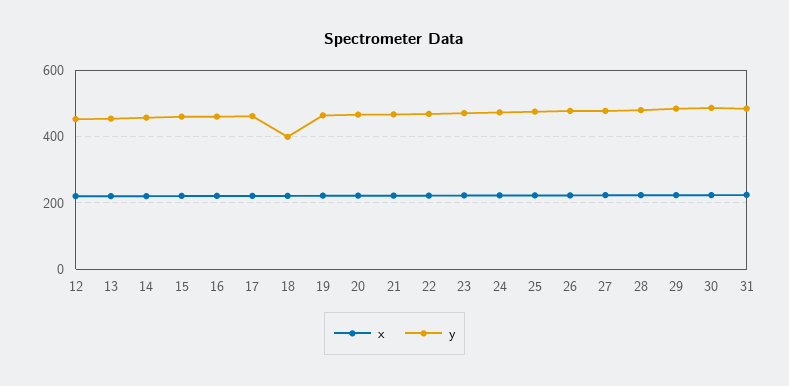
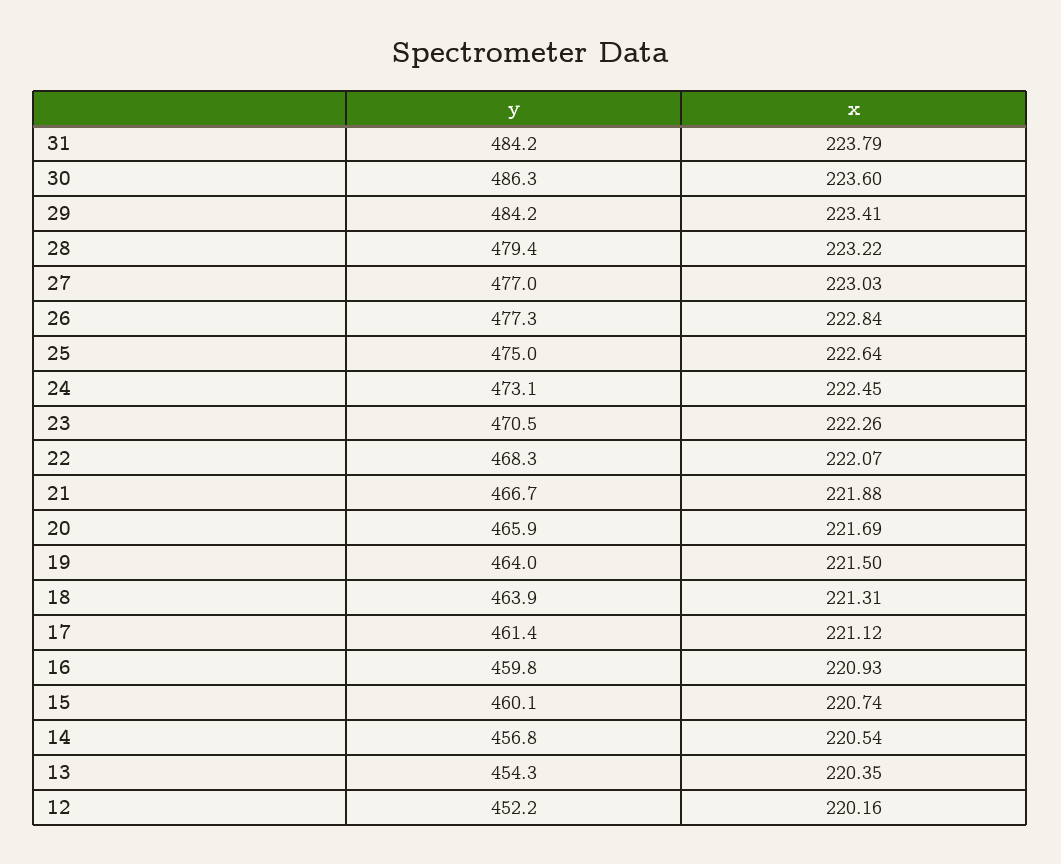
y, 18: 400 -> 463.9

